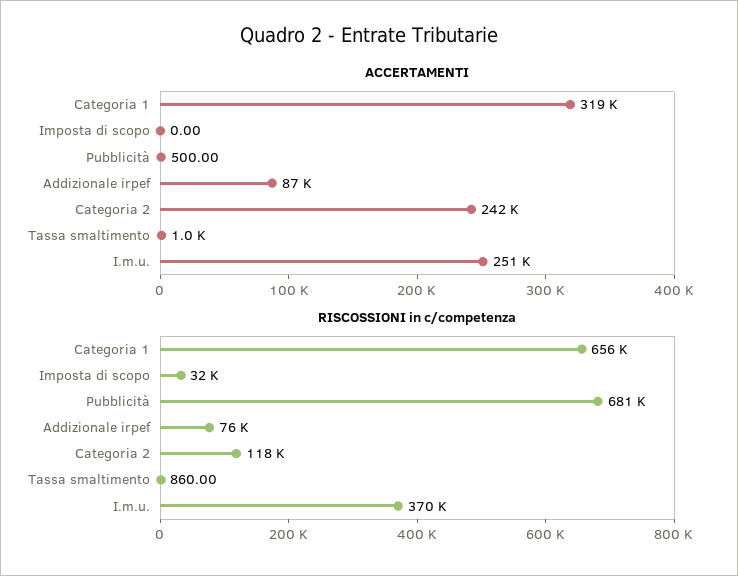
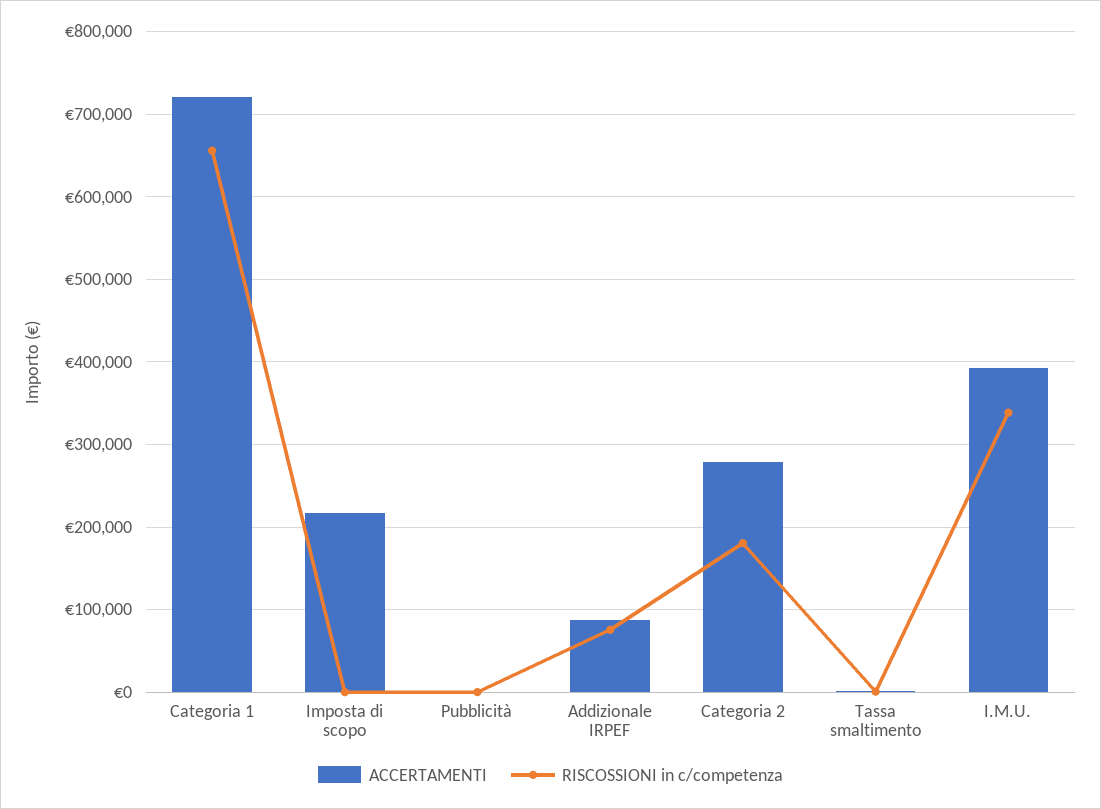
ACCERTAMENTI, Categoria 1: 319000 -> 720000
ACCERTAMENTI, Imposta di scopo: 0 -> 220000
ACCERTAMENTI, Categoria 2: 242000 -> 280000
ACCERTAMENTI, I.m.u.: 251000 -> 390000
RISCOSSIONI in c/competenza, Imposta di scopo: 32000 -> 0
RISCOSSIONI in c/competenza, Pubblicità: 681000 -> 0
RISCOSSIONI in c/competenza, Categoria 2: 118000 -> 180000
RISCOSSIONI in c/competenza, I.m.u.: 370000 -> 340000

